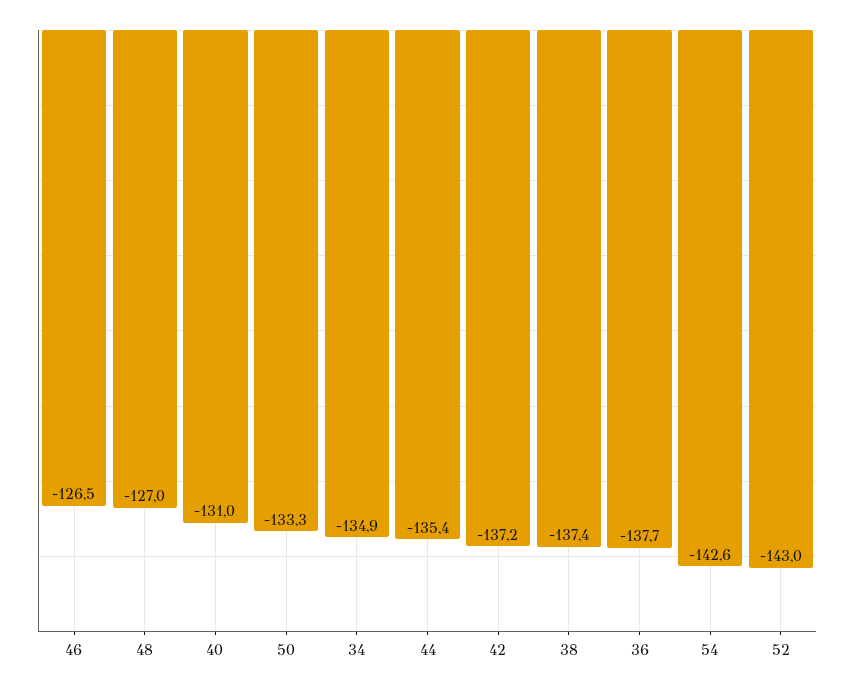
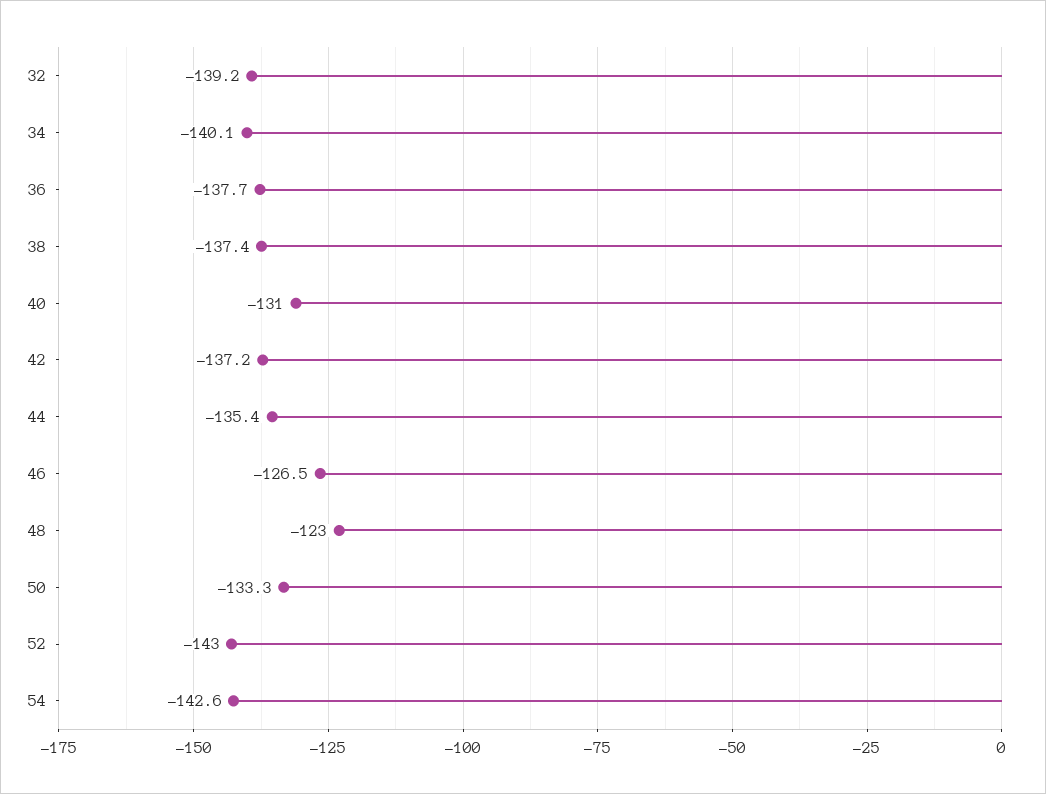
48: -127 -> -123
34: -134.9 -> -140.1
32: none -> -139.2

